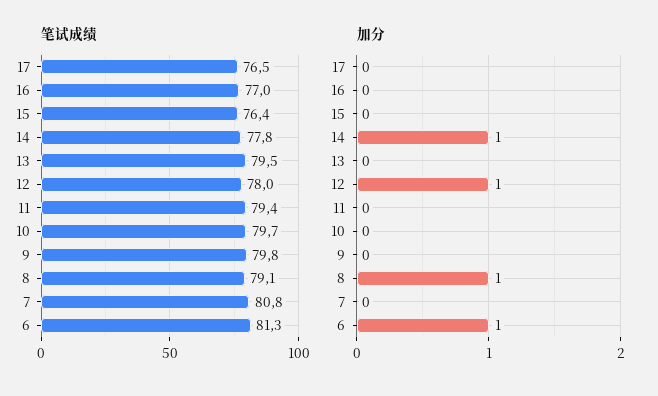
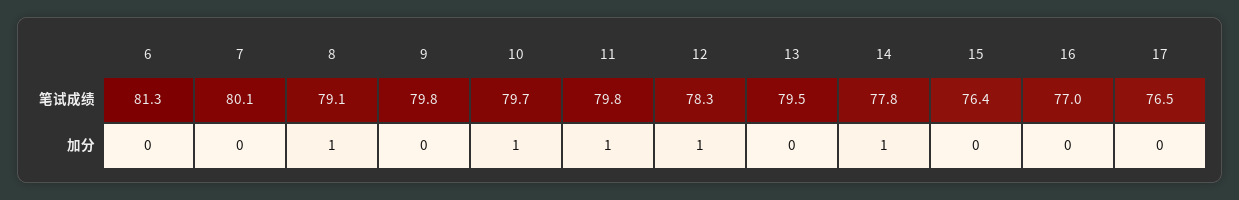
笔试成绩, 12: 78 -> 78.3
笔试成绩, 11: 79.4 -> 79.8
笔试成绩, 7: 80.8 -> 80.1
加分, 11: 0 -> 1
加分, 10: 0 -> 1
加分, 6: 1 -> 0

